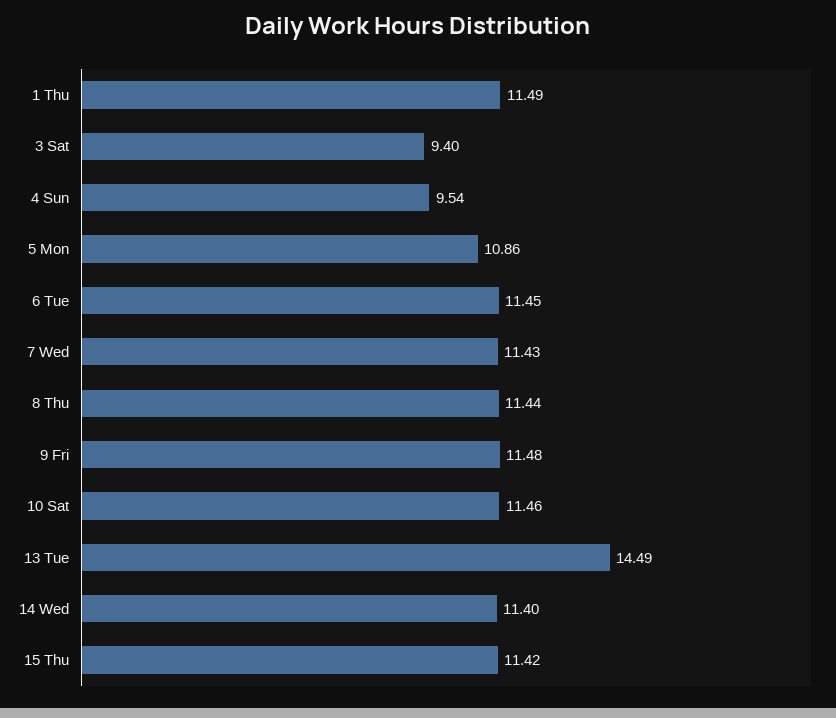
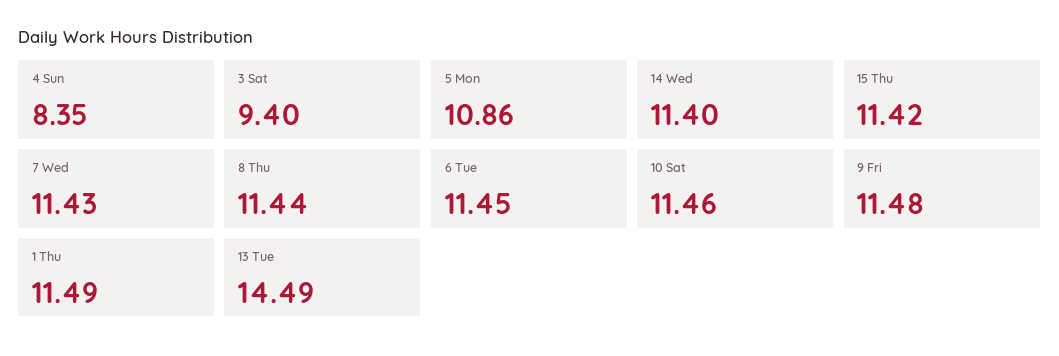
4 Sun: 9.54 -> 8.35

